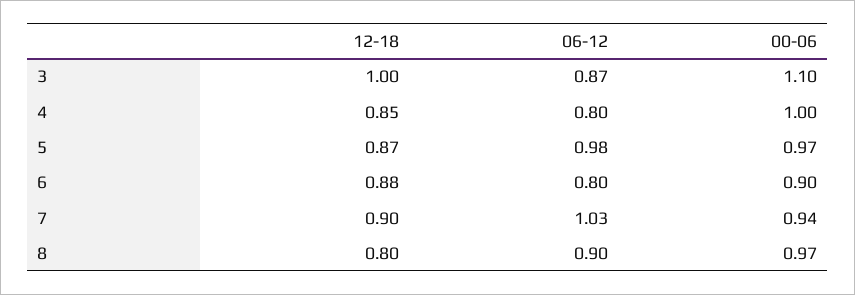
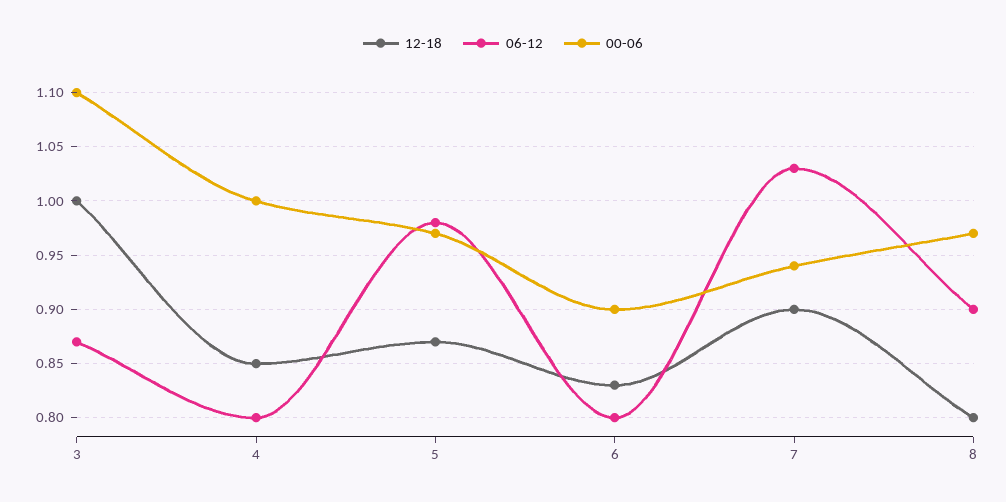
12-18, 6: 0.88 -> 0.83

